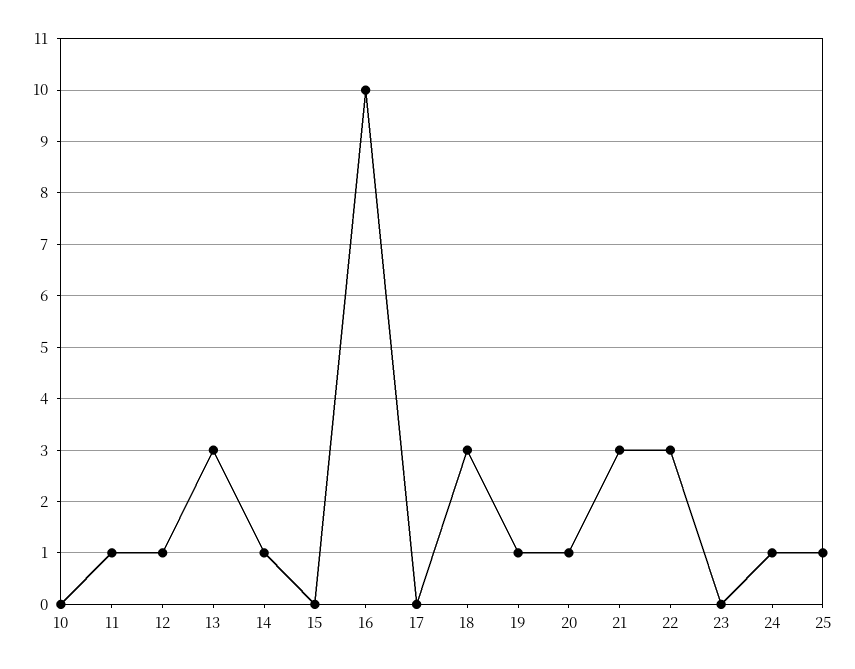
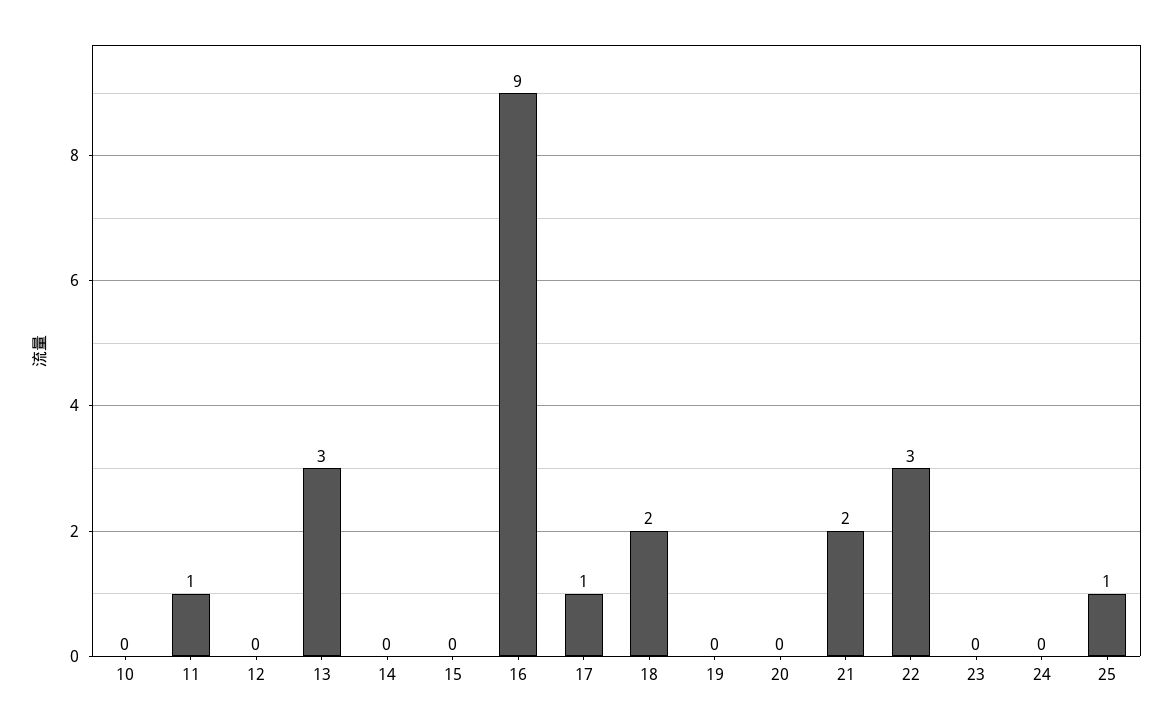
12: 1 -> 0
14: 1 -> 0
16: 10 -> 9
17: 0 -> 1
18: 3 -> 2
19: 1 -> 0
20: 1 -> 0
21: 3 -> 2
24: 1 -> 0

